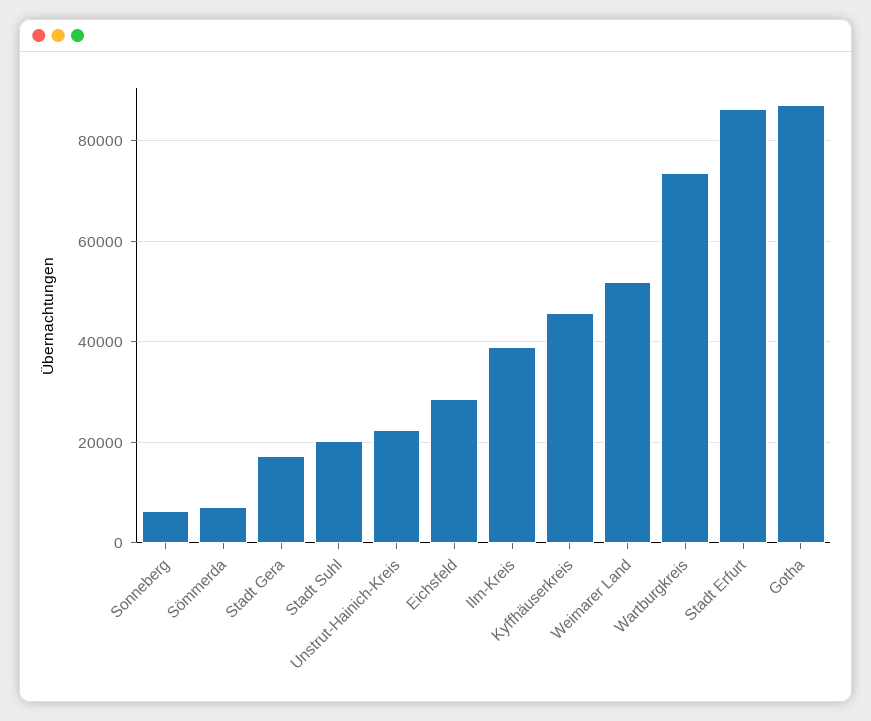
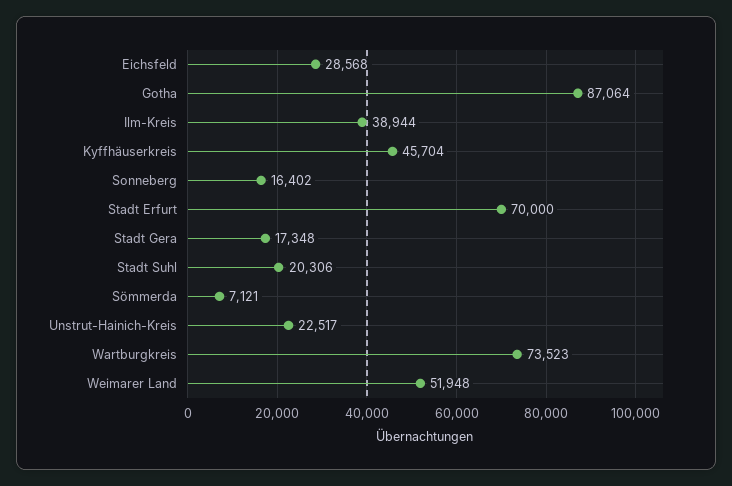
Sonneberg: 6000 -> 16402
Stadt Erfurt: 86000 -> 70000

